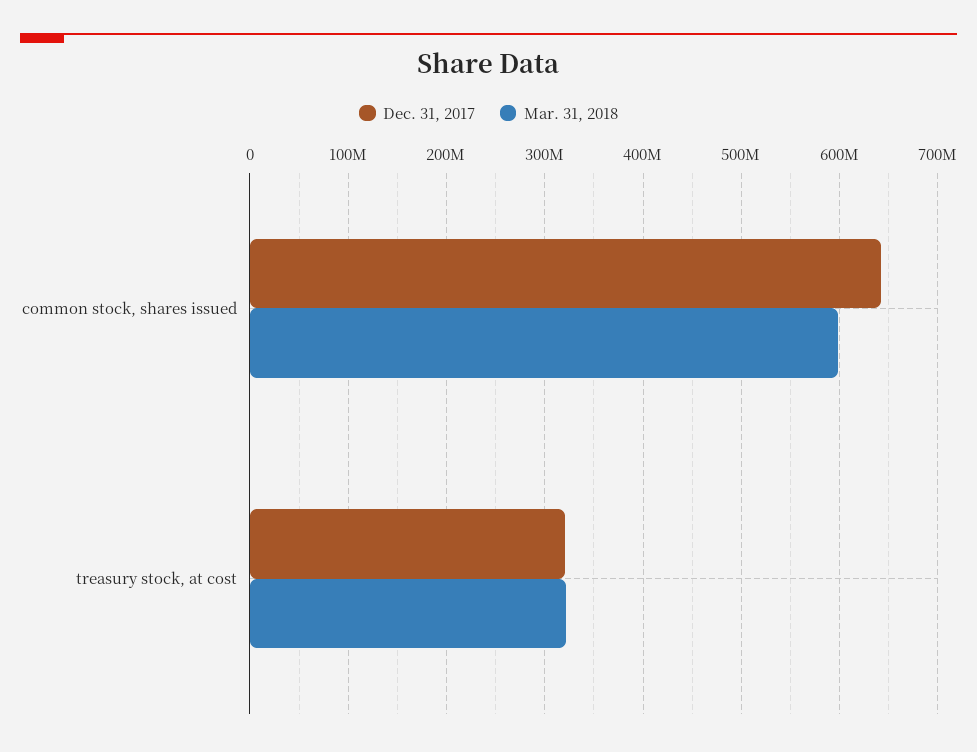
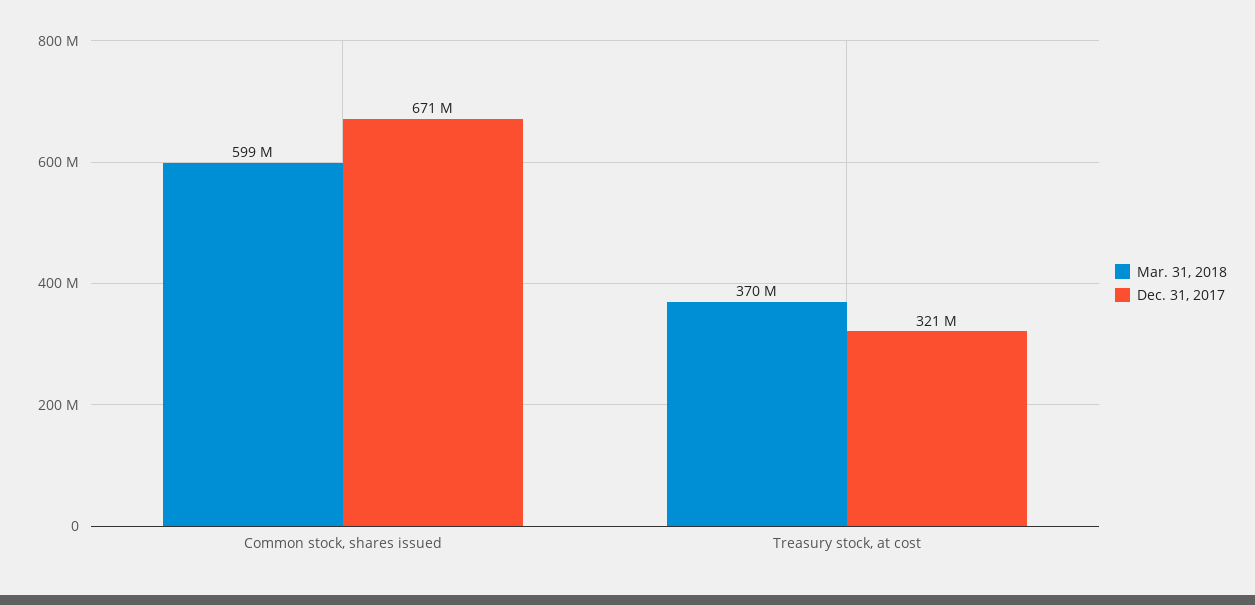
Dec. 31, 2017, common stock, shares issued: 640000000 -> 671000000
Mar. 31, 2018, treasury stock, at cost: 320000000 -> 370000000

